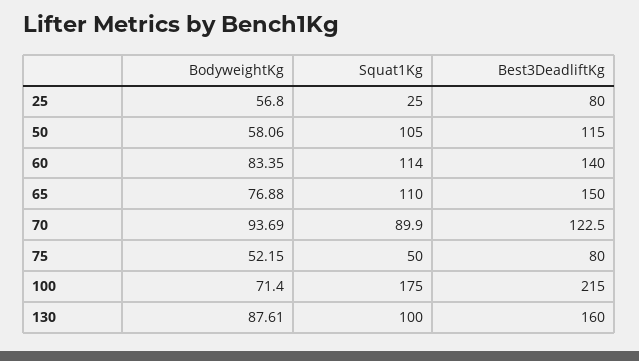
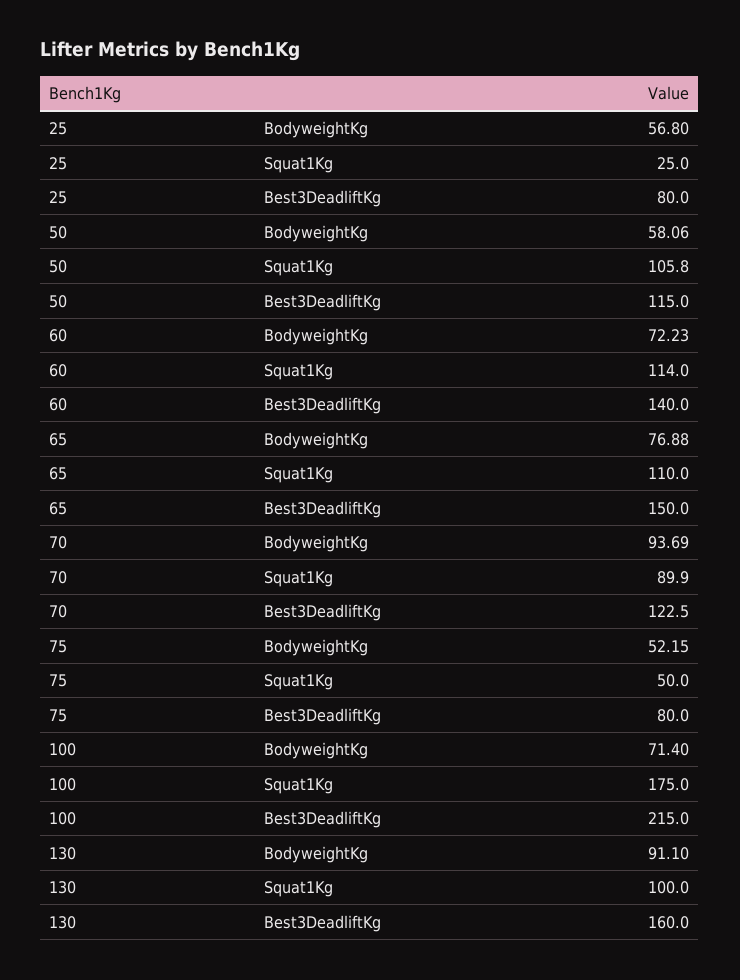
Squat1Kg, 50: 105 -> 105.8
BodyweightKg, 60: 83.35 -> 72.23
BodyweightKg, 130: 87.61 -> 91.1

